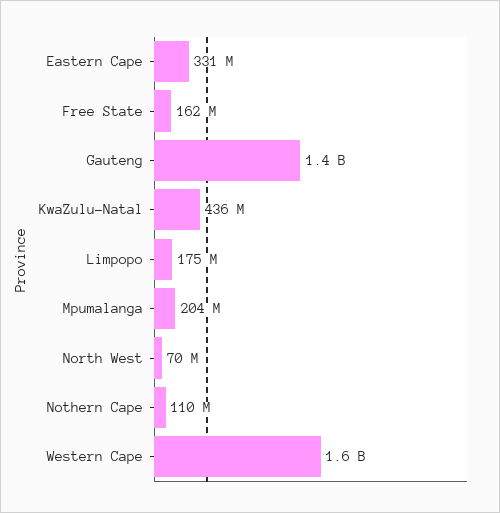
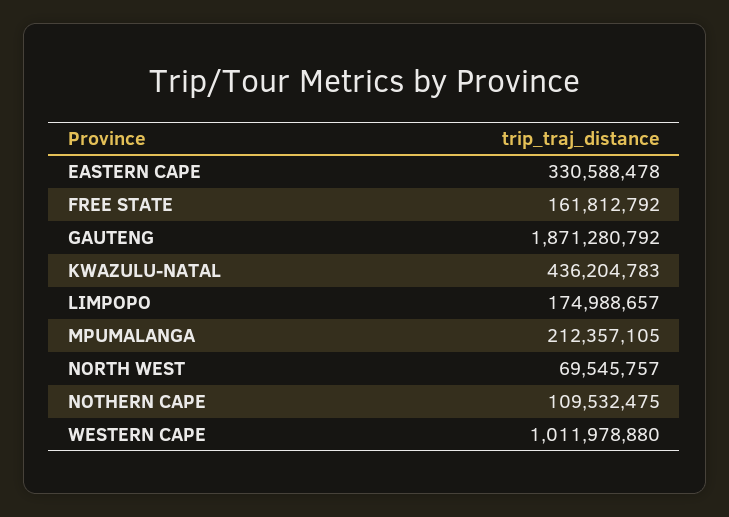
Gauteng: 1400000000 -> 1871280792
Mpumalanga: 204000000 -> 212357105
Western Cape: 1600000000 -> 1011978880

